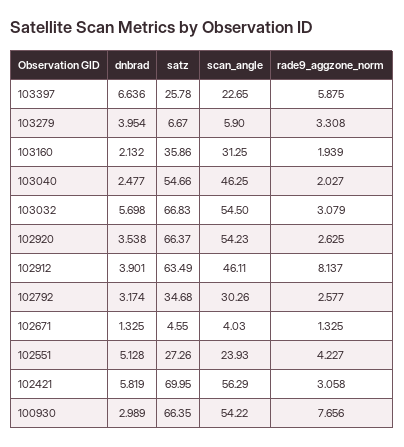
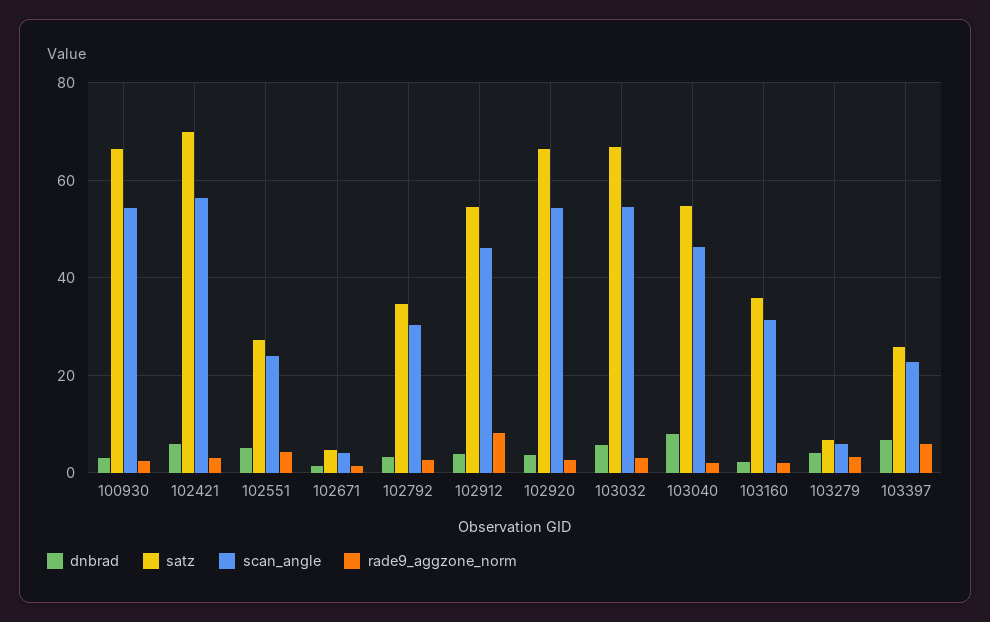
dnbrad, 103040: 2.477 -> 8
satz, 102912: 63.49 -> 54
rade9_aggzone_norm, 100930: 7.656 -> 2

